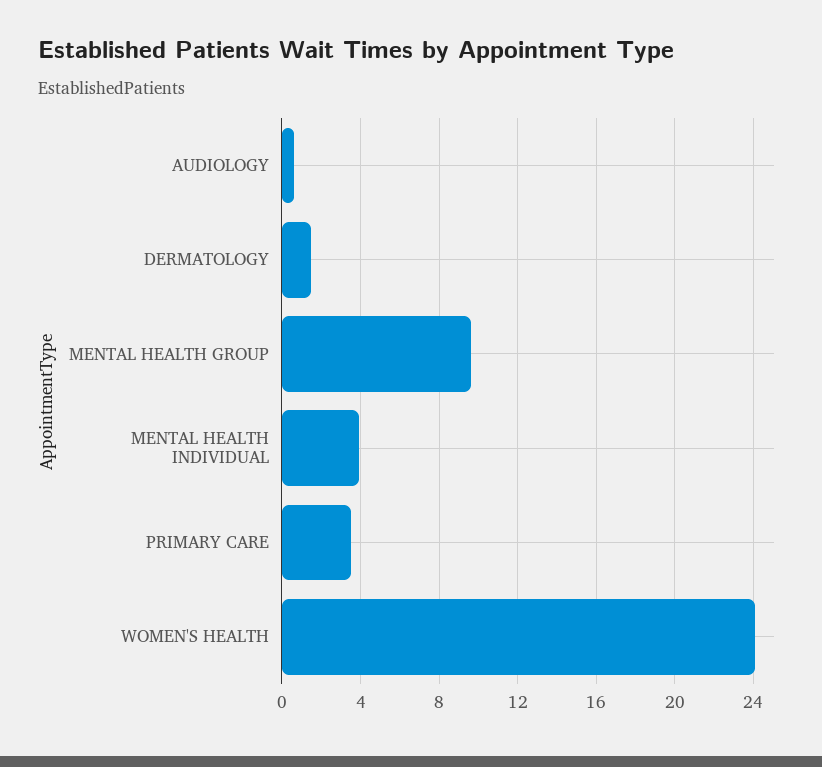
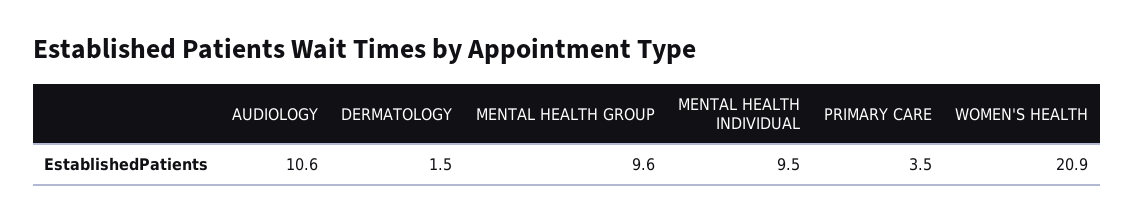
AUDIOLOGY: 0.5 -> 10.6
MENTAL HEALTH INDIVIDUAL: 4 -> 9.5
WOMEN'S HEALTH: 24 -> 20.9

